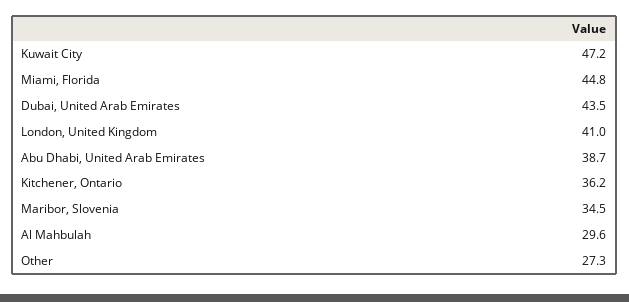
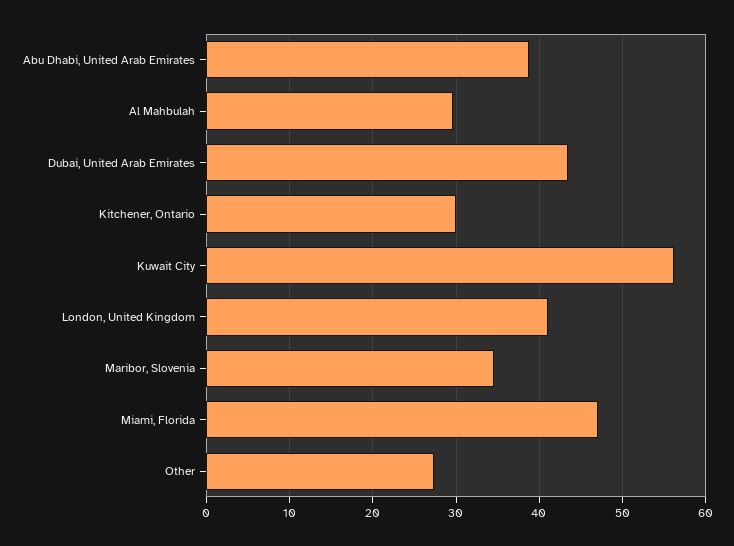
Kuwait City: 47.2 -> 56
Miami, Florida: 44.8 -> 47
Kitchener, Ontario: 36.2 -> 30

